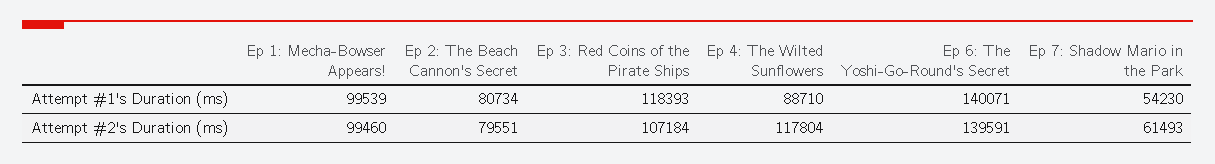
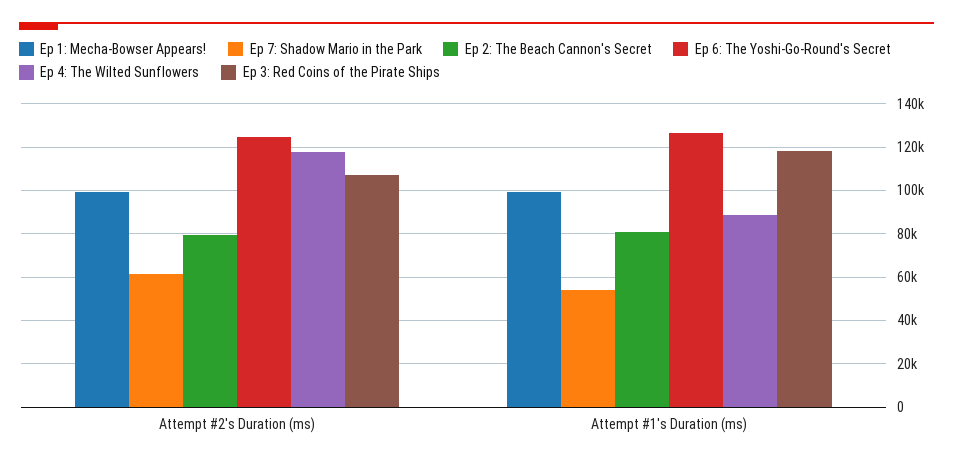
Ep 6: The Yoshi-Go-Round's Secret, Attempt #1's Duration (ms): 140071 -> 125000
Ep 6: The Yoshi-Go-Round's Secret, Attempt #2's Duration (ms): 139591 -> 125000

